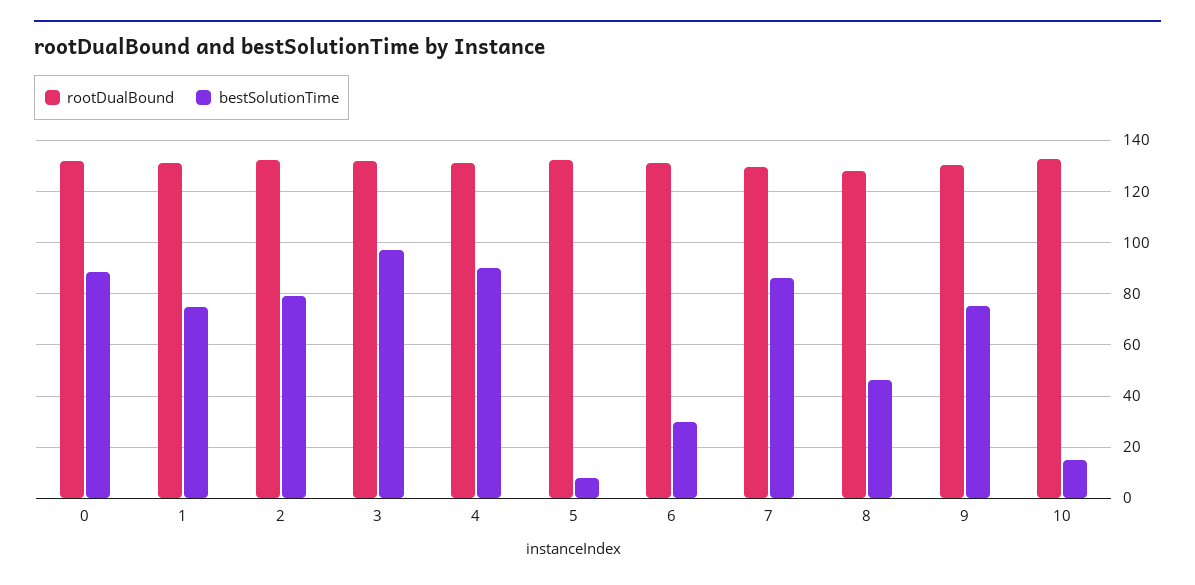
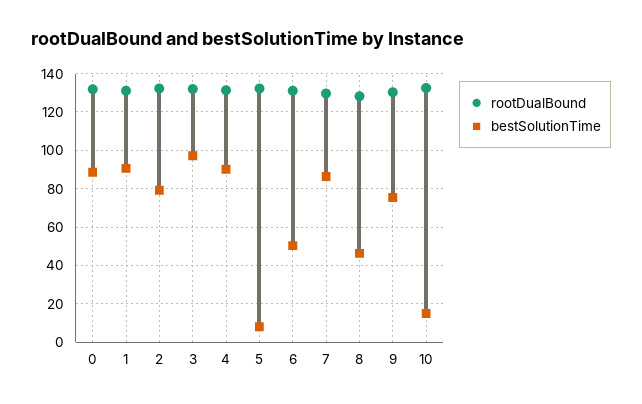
bestSolutionTime, 1: 75 -> 90
bestSolutionTime, 6: 30 -> 50

